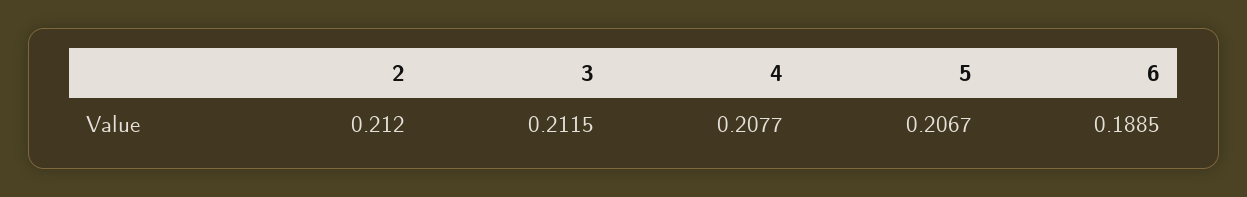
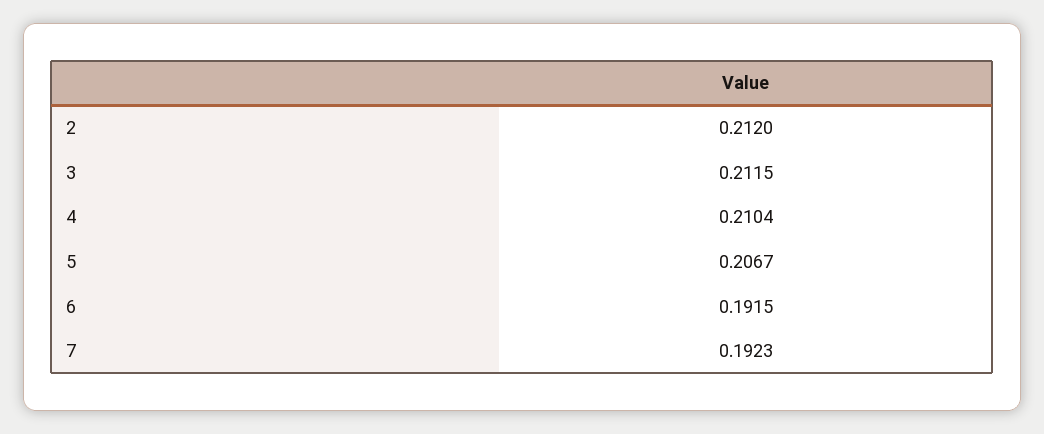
4: 0.2077 -> 0.2104
6: 0.1885 -> 0.1915
7: none -> 0.1923

